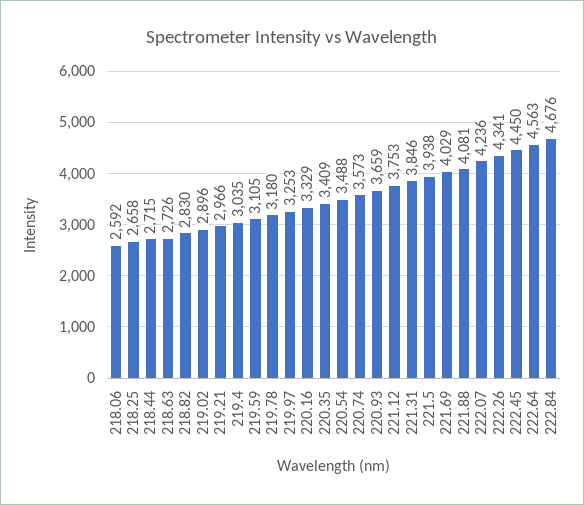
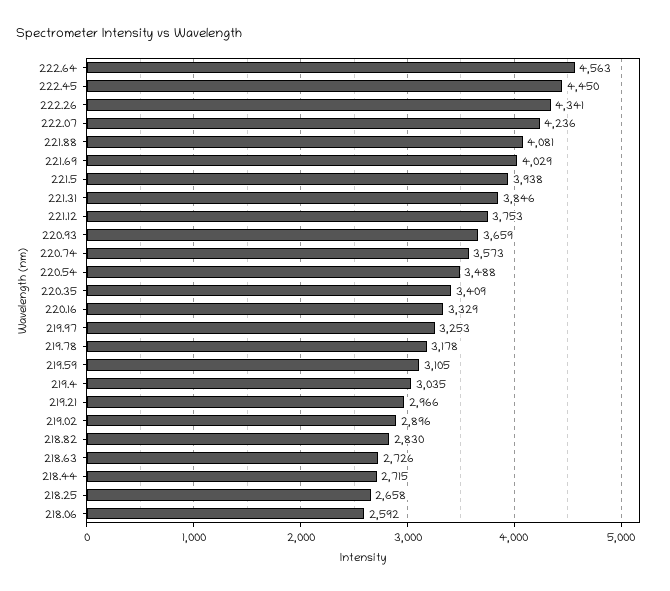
219.78: 3180 -> 3178
222.84: 4676 -> none

